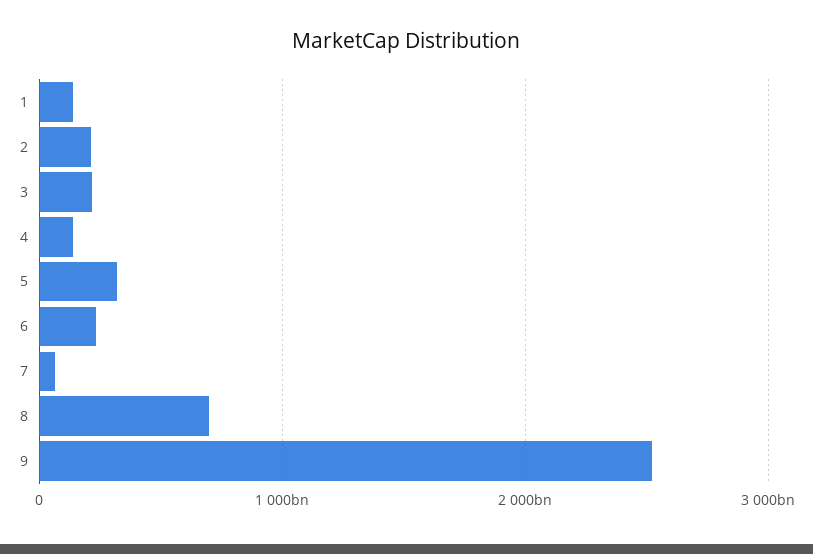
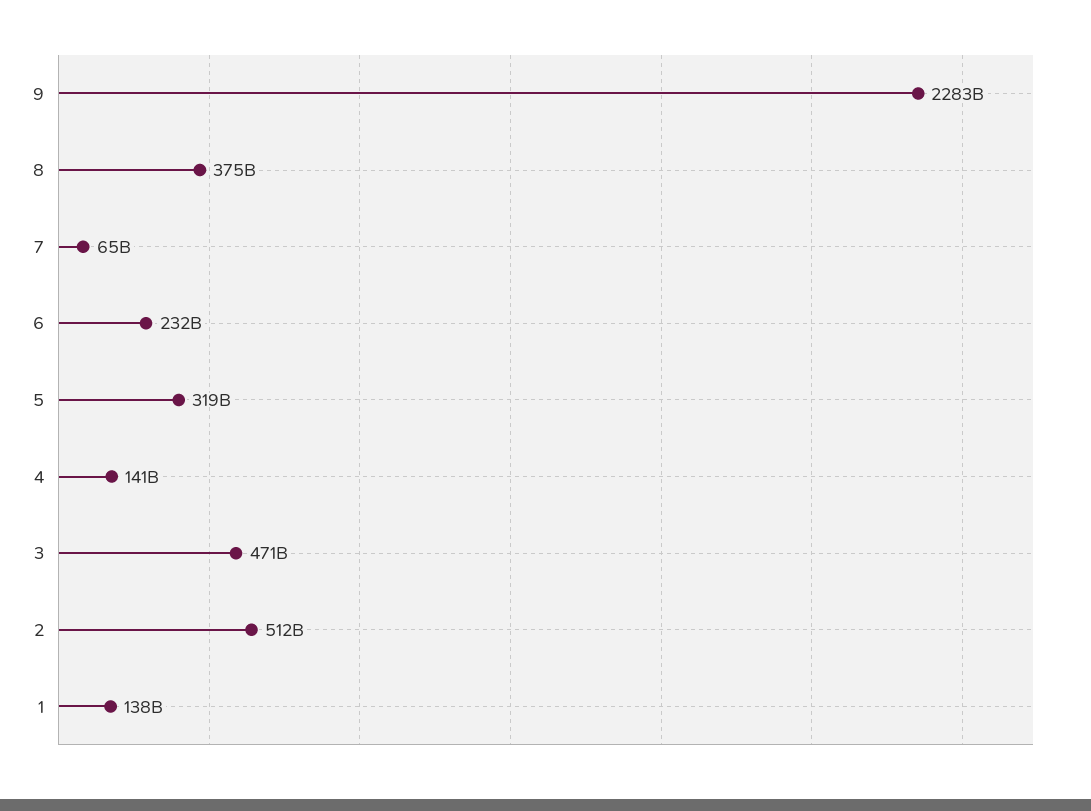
2: 200000000000 -> 512000000000
3: 200000000000 -> 471000000000
8: 700000000000 -> 375000000000
9: 2500000000000 -> 2283000000000

